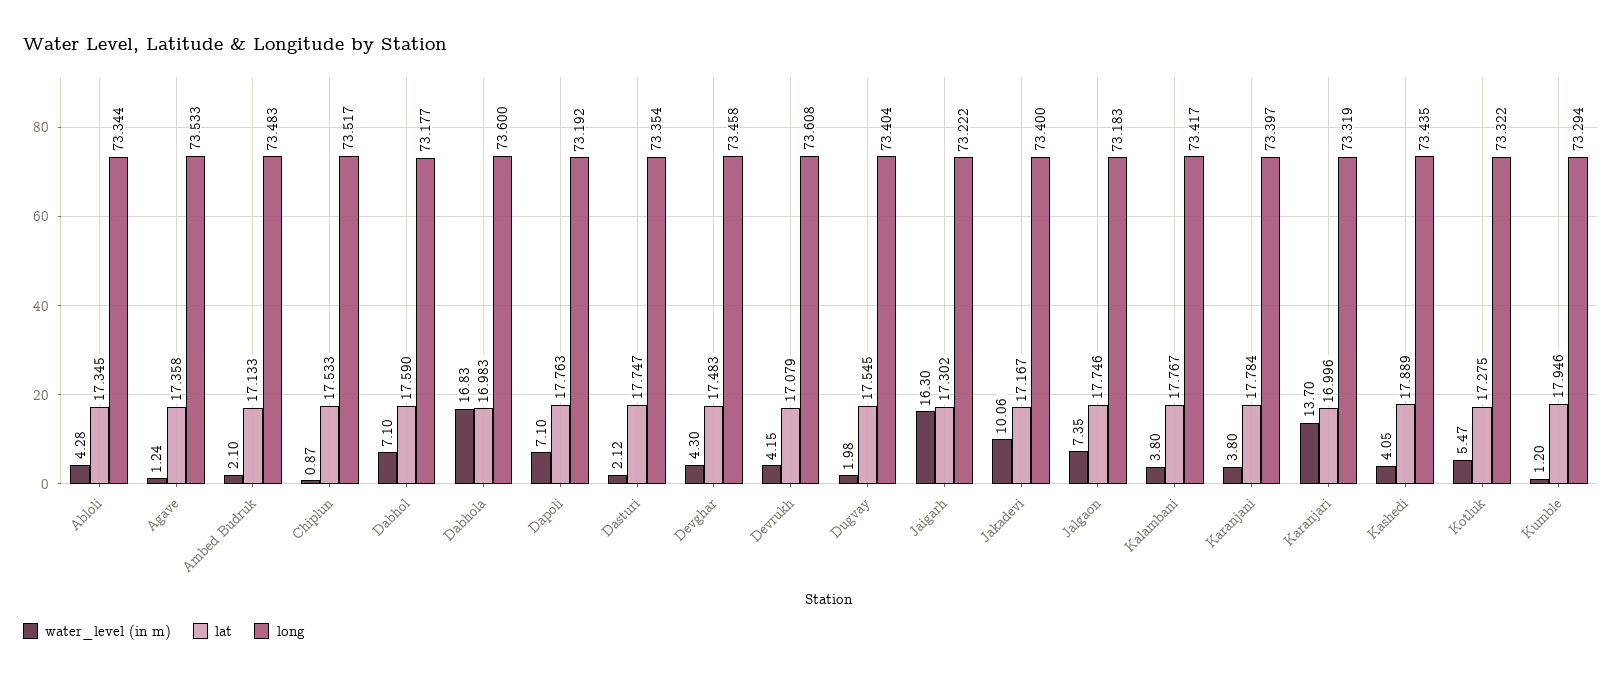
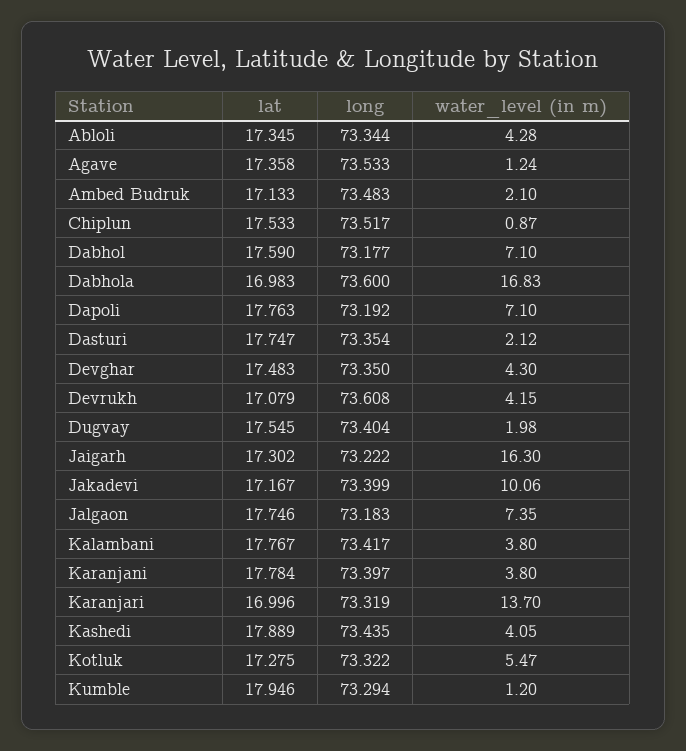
long, Devghar: 73.458 -> 73.35
long, Jakadevi: 73.4 -> 73.399

